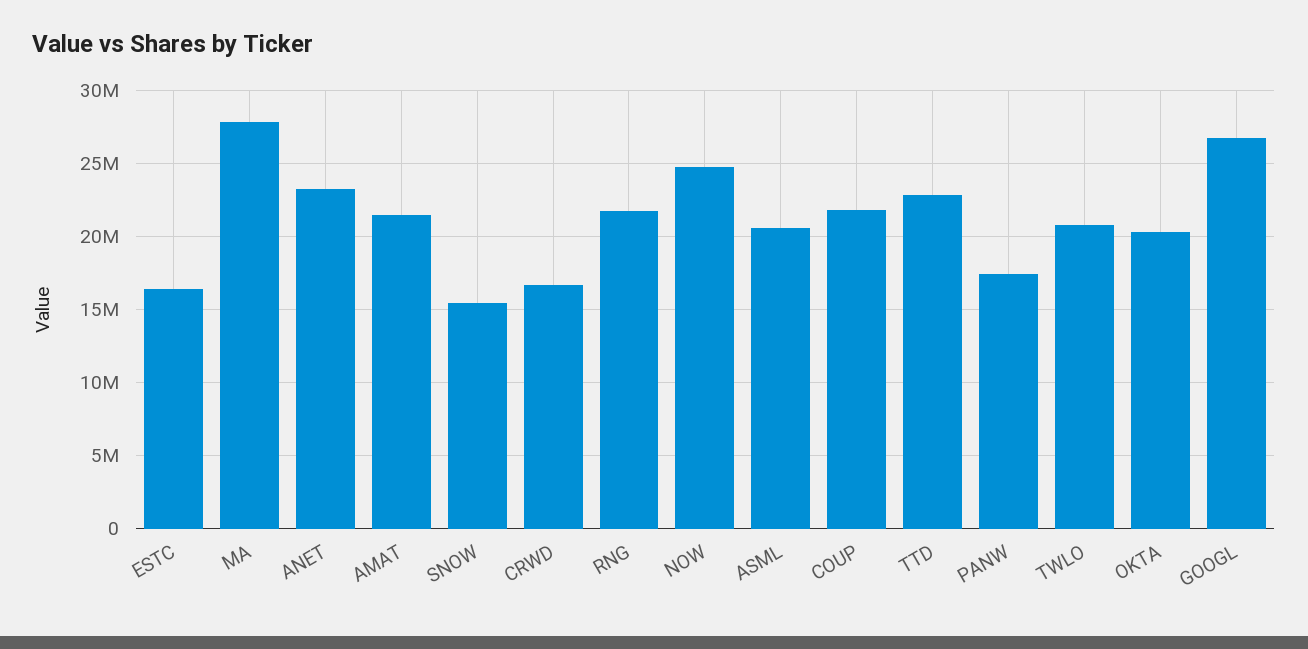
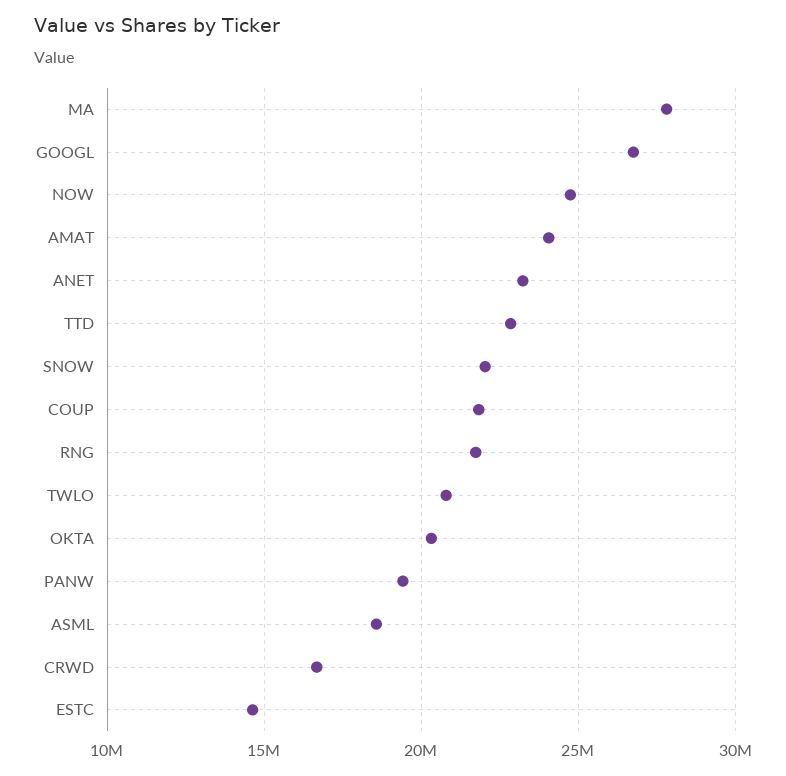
ESTC: 16500000 -> 14500000
AMAT: 21500000 -> 24000000
SNOW: 15500000 -> 22000000
ASML: 20500000 -> 18500000
PANW: 17500000 -> 19500000

